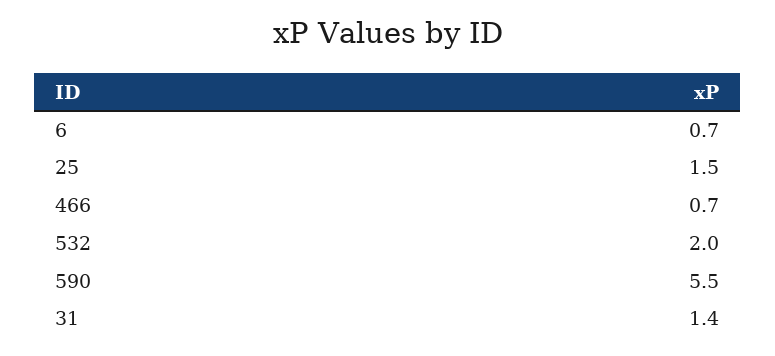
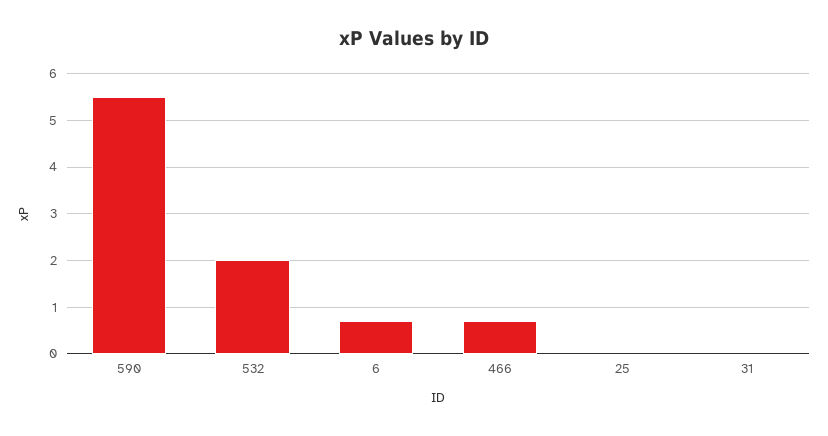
25: 1.5 -> 0
31: 1.4 -> 0

